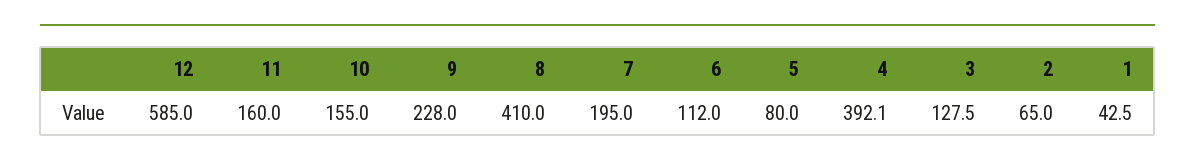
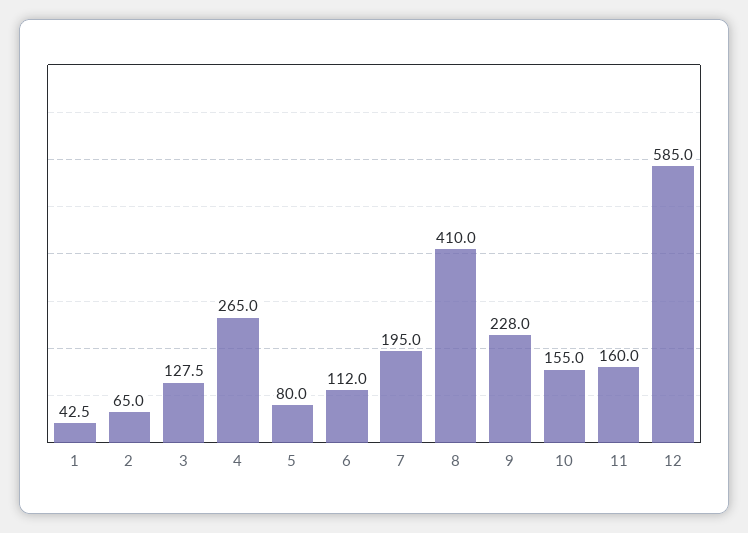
4: 392.1 -> 265

